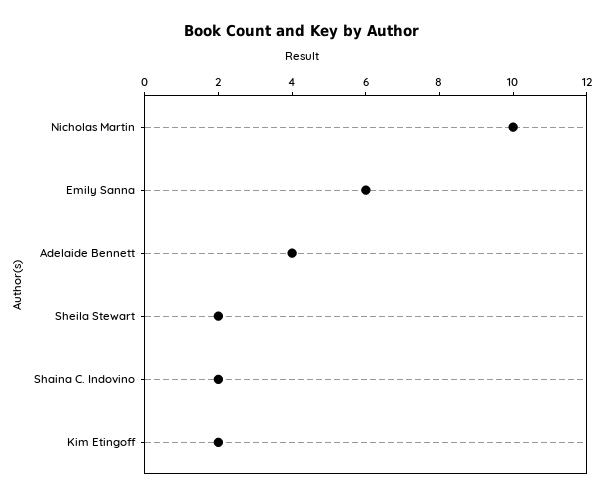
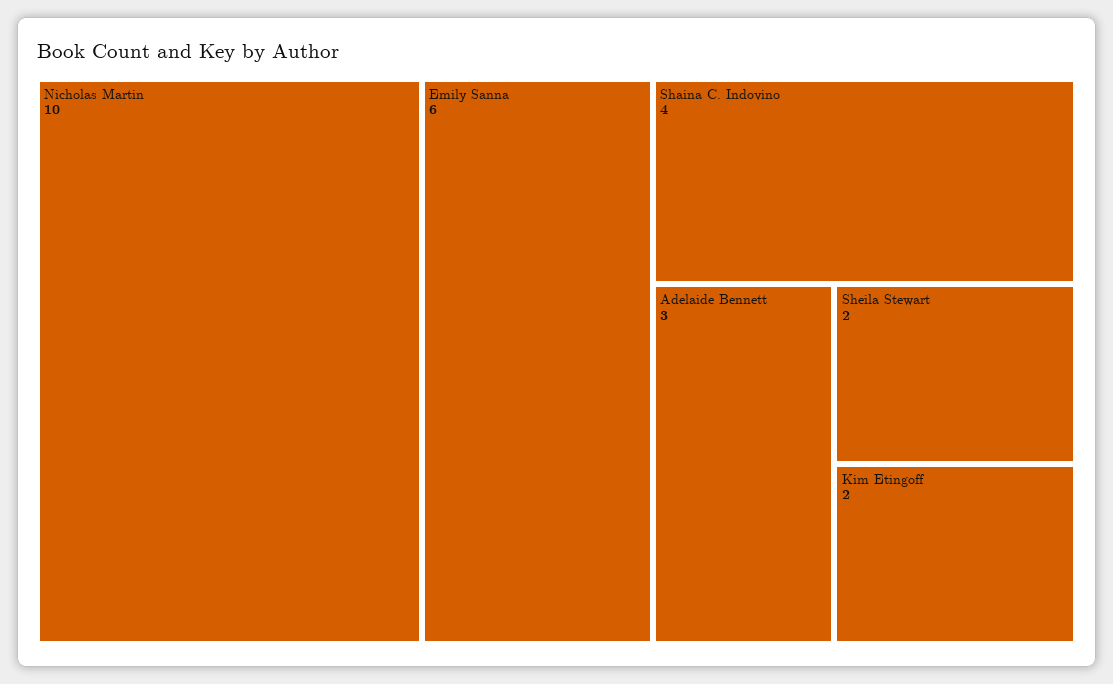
Adelaide Bennett: 4 -> 3
Shaina C. Indovino: 2 -> 4

